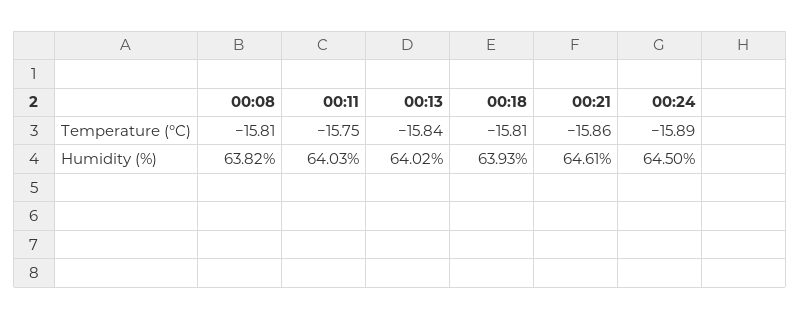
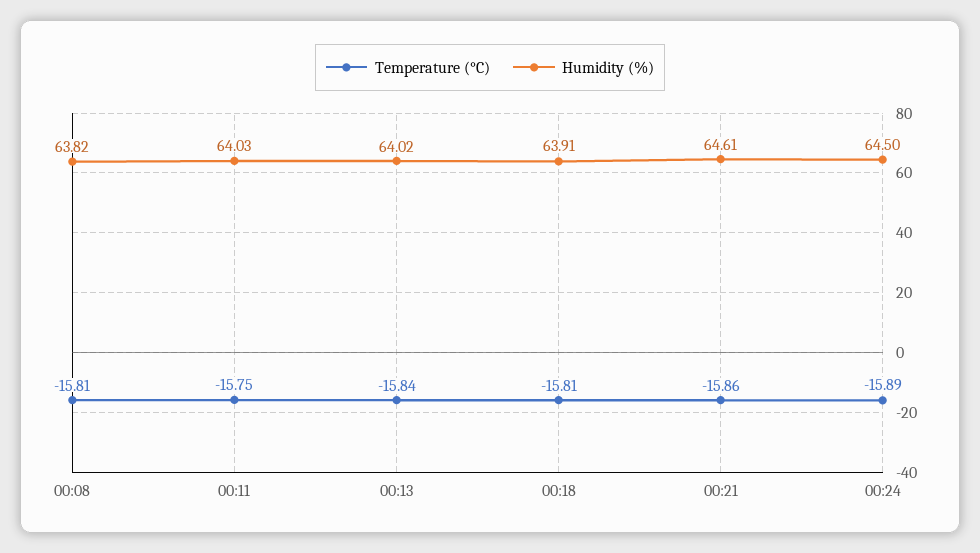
Humidity (%), 00:18: 63.93 -> 63.91

